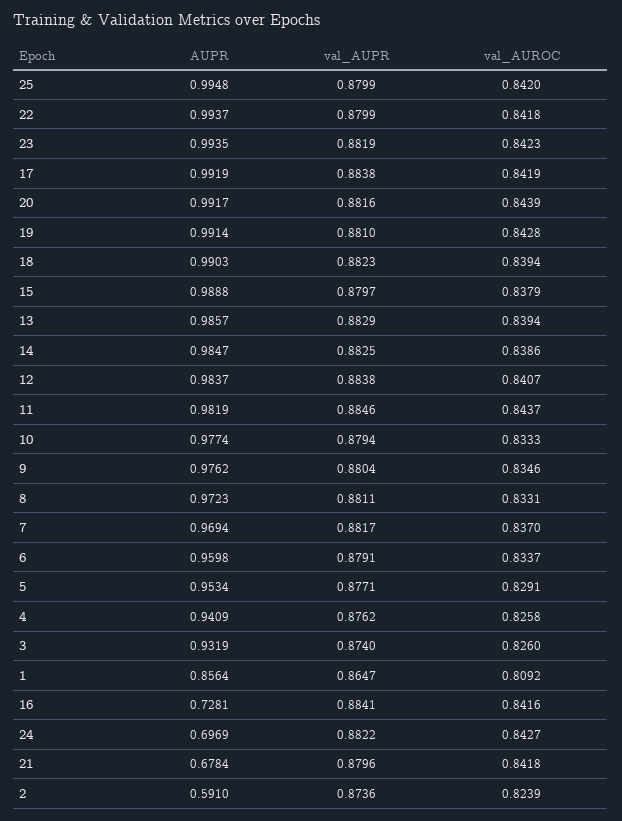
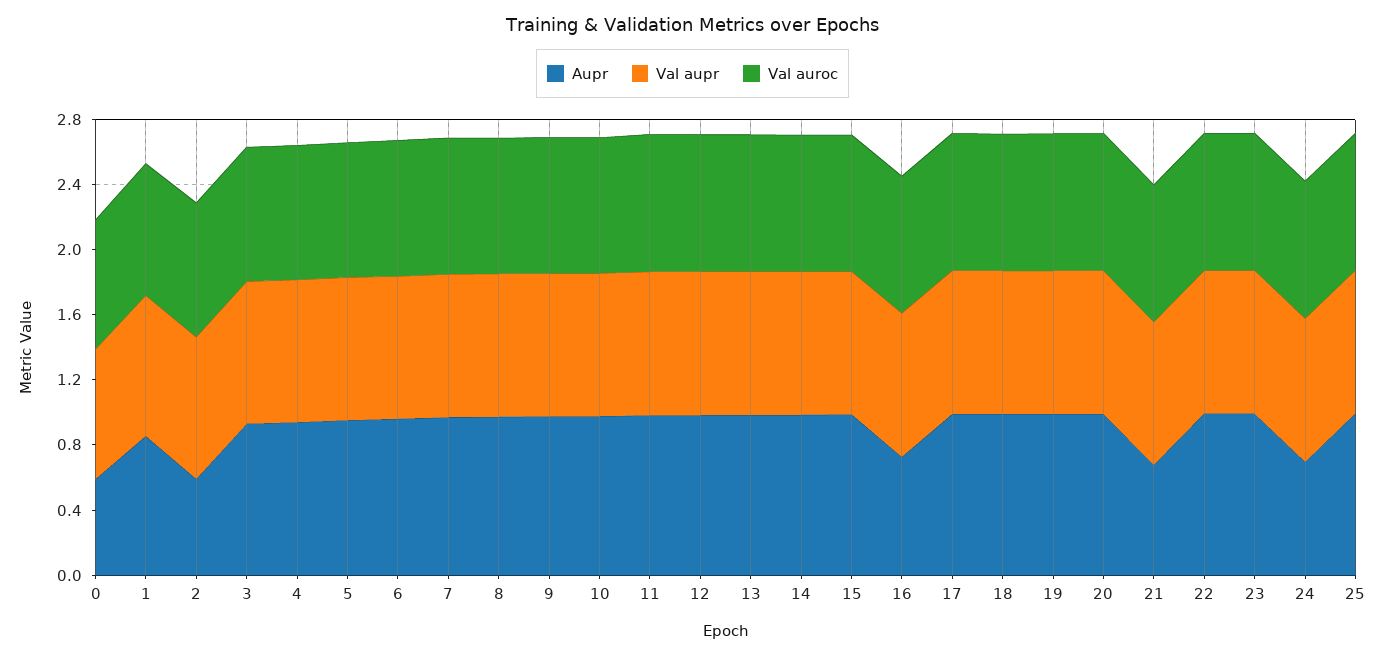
AUPR, 0: none -> 0.6
val_AUPR, 0: none -> 0.8
val_AUROC, 0: none -> 0.8

